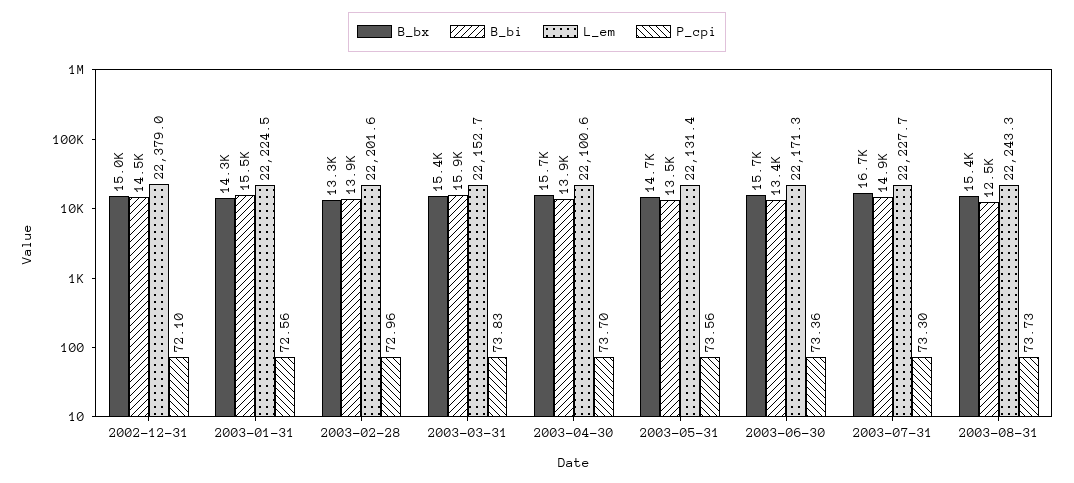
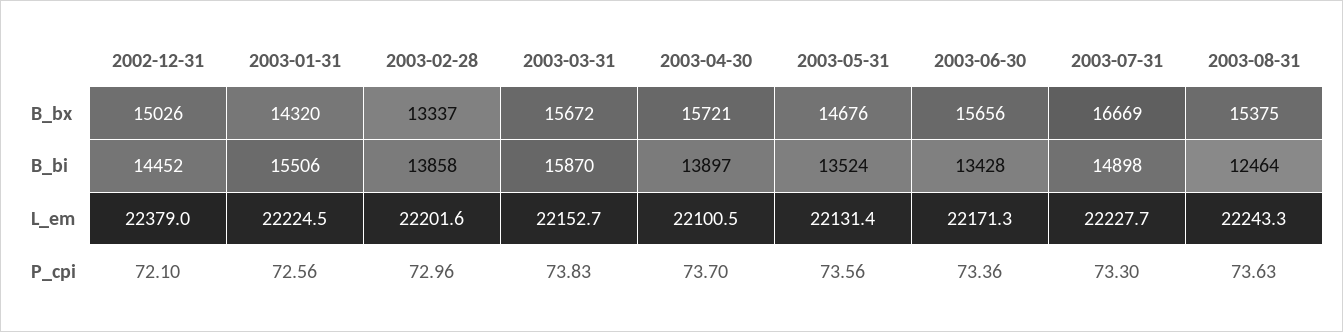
B_bx, 2003-03-31: 15400 -> 15672
L_em, 2003-04-30: 22100.6 -> 22100.5
P_cpi, 2003-08-31: 73.73 -> 73.63

